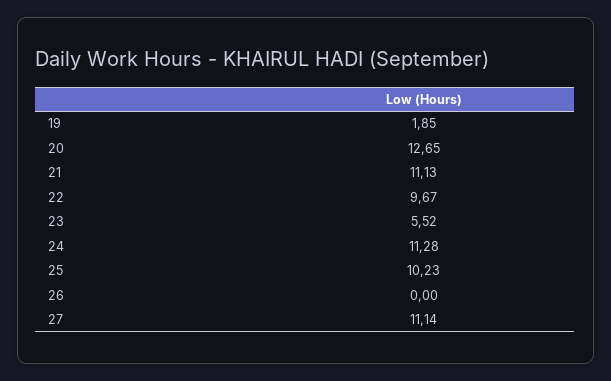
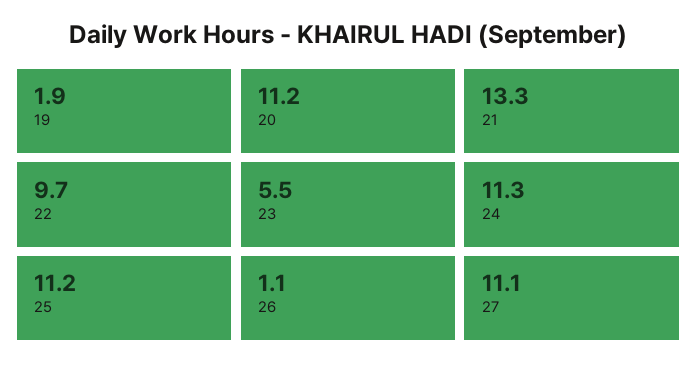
20: 12.65 -> 11.2
21: 11.13 -> 13.3
25: 10.23 -> 11.2
26: 0 -> 1.1

